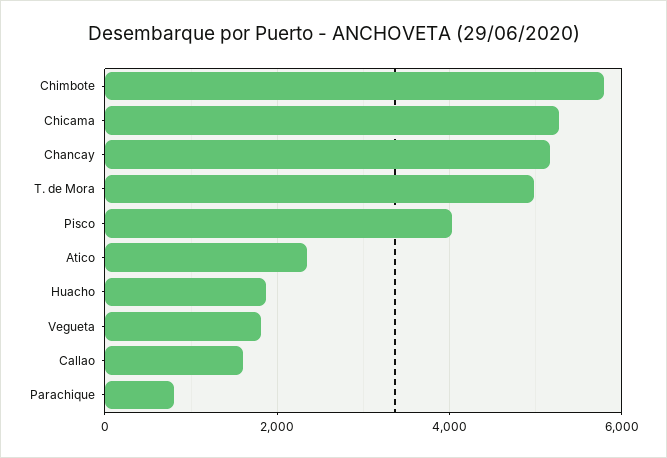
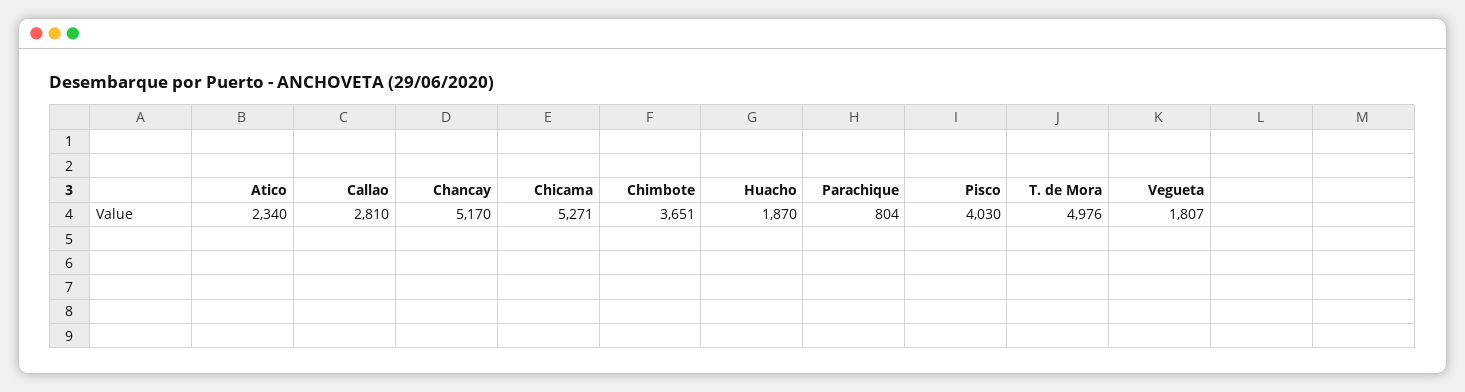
Chimbote: 5800 -> 3651
Callao: 1600 -> 2810

